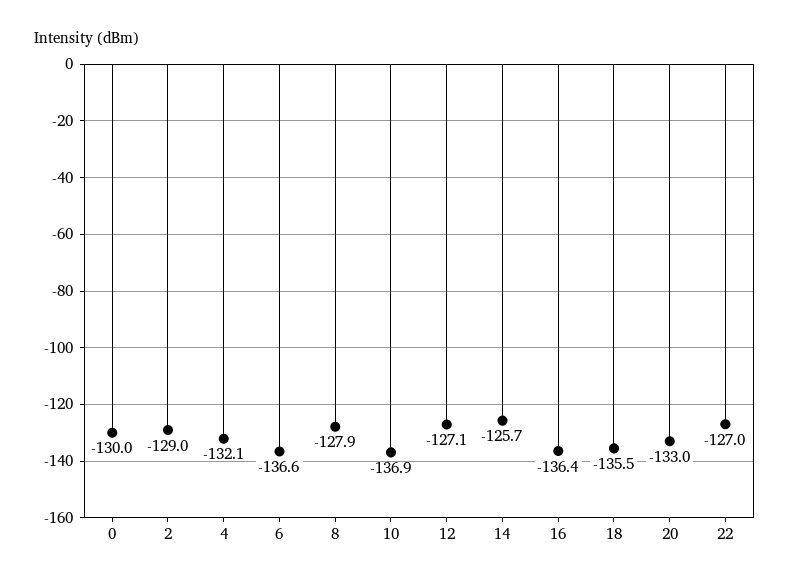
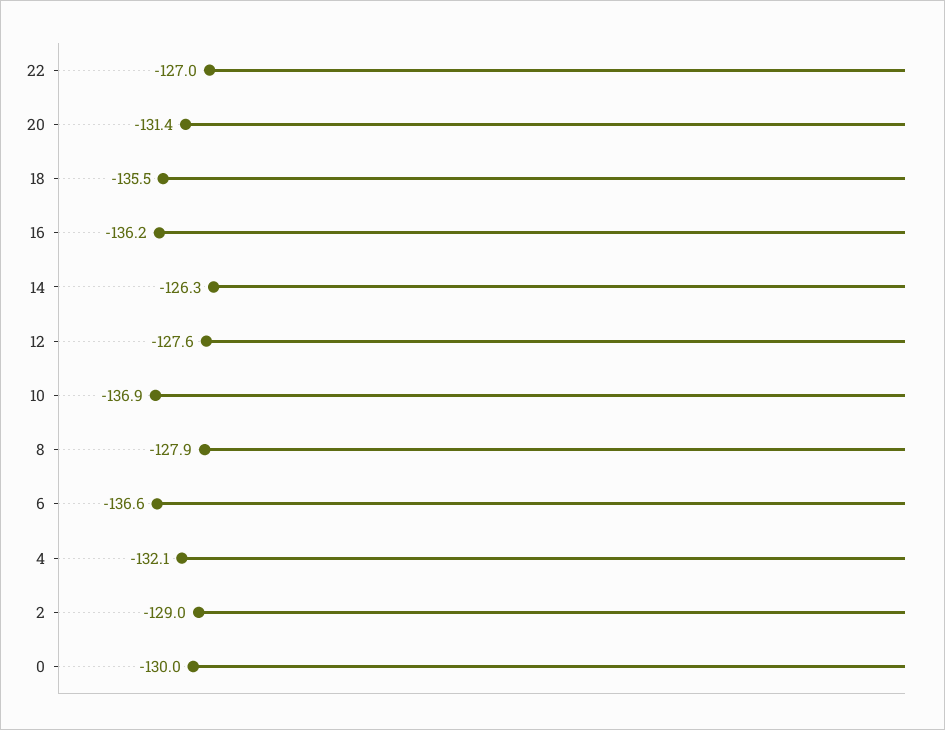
12: -127.1 -> -127.6
14: -125.7 -> -126.3
16: -136.4 -> -136.2
20: -133 -> -131.4

